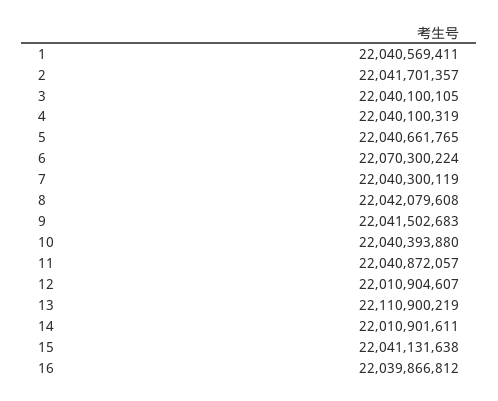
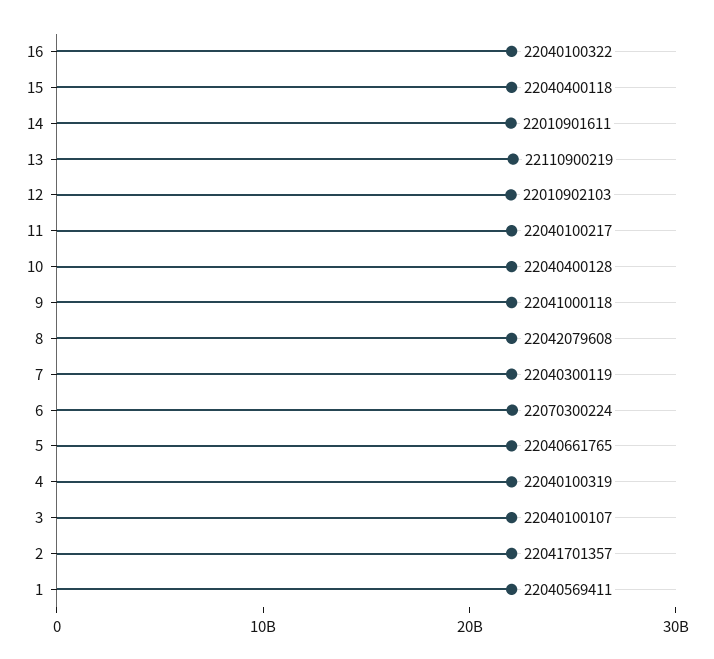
3: 22040100105 -> 22040100107
9: 22041502683 -> 22041000118
10: 22040393880 -> 22040400128
11: 22040872057 -> 22040100217
12: 22010904607 -> 22010902103
15: 22041131638 -> 22040400118
16: 22039866812 -> 22040100322

